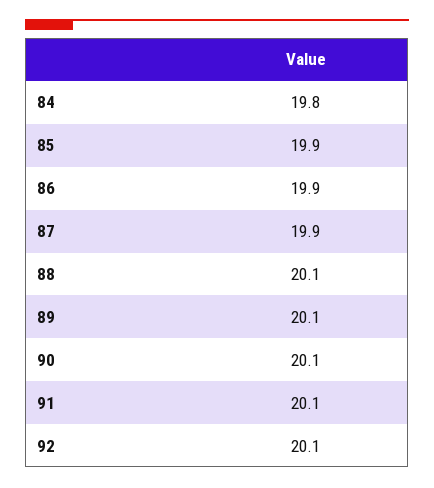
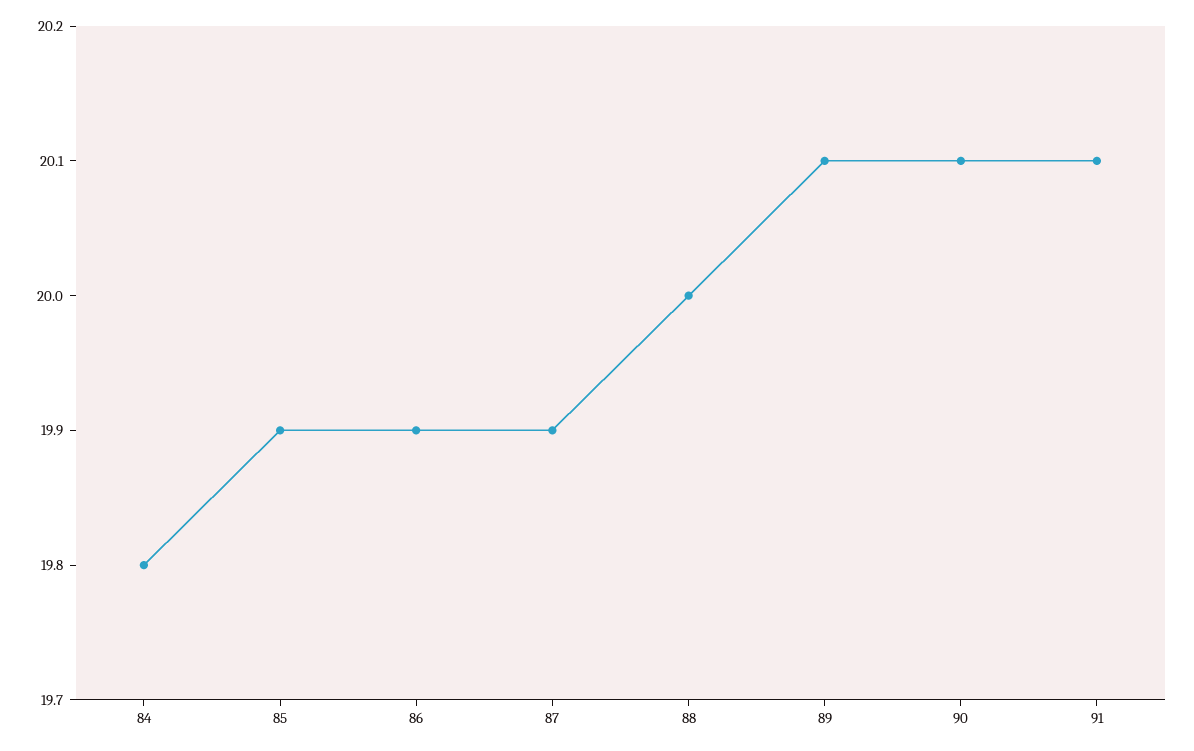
88: 20.1 -> 20
92: 20.1 -> none

